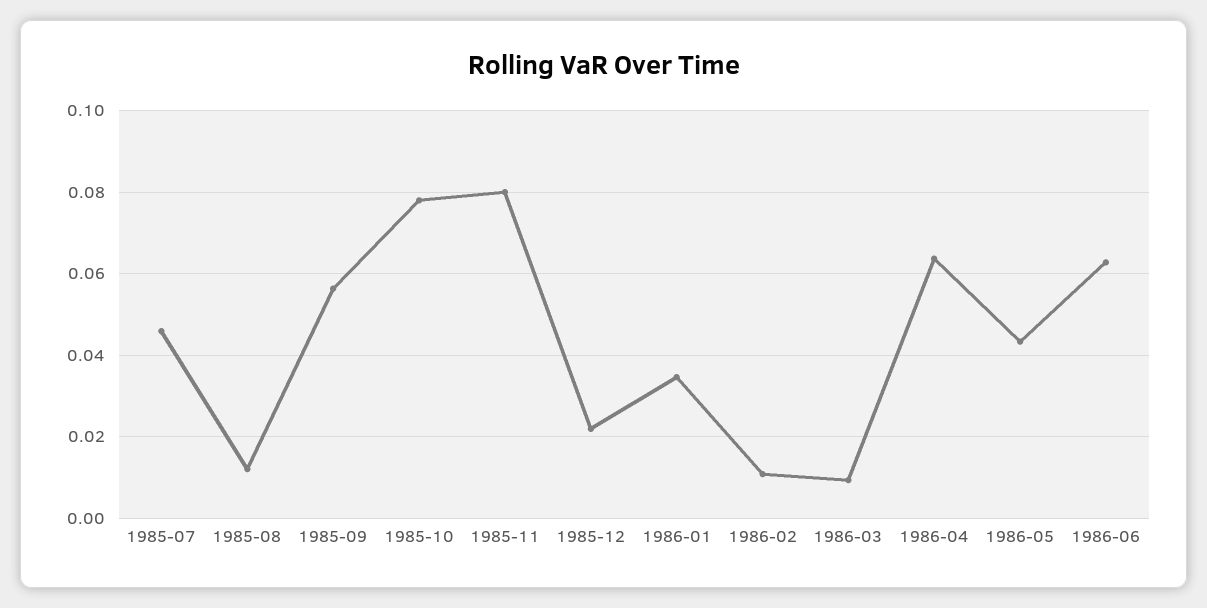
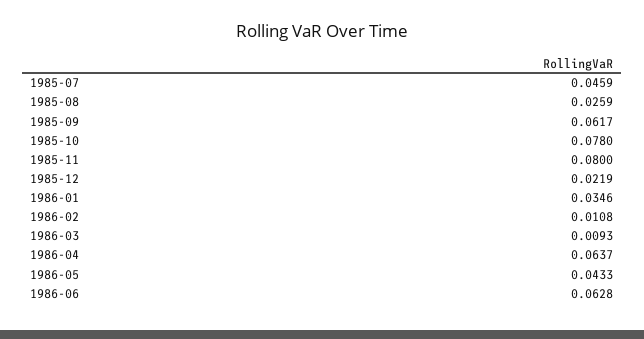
1985-08: 0.012 -> 0.0259
1985-09: 0.056 -> 0.0617

